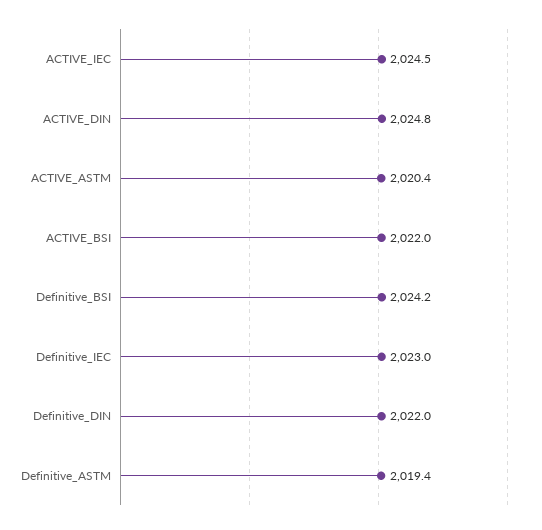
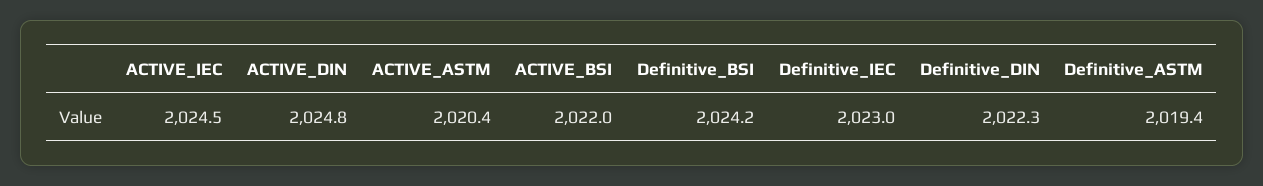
Definitive_DIN: 2022 -> 2022.3

